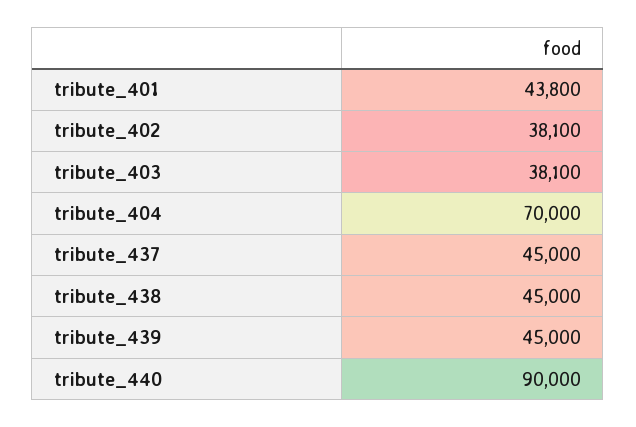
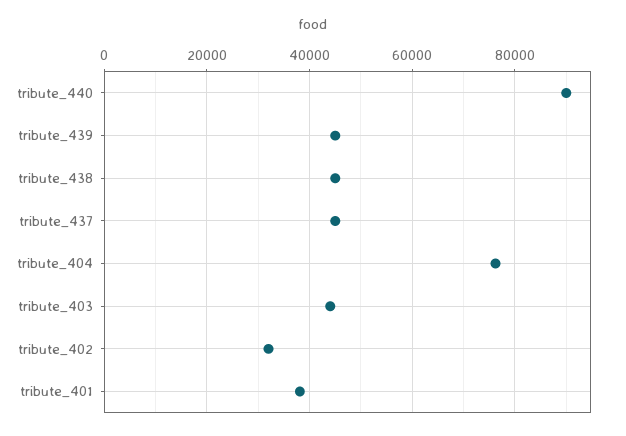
tribute_401: 43800 -> 38000
tribute_402: 38100 -> 32000
tribute_403: 38100 -> 44000
tribute_404: 70000 -> 76000

